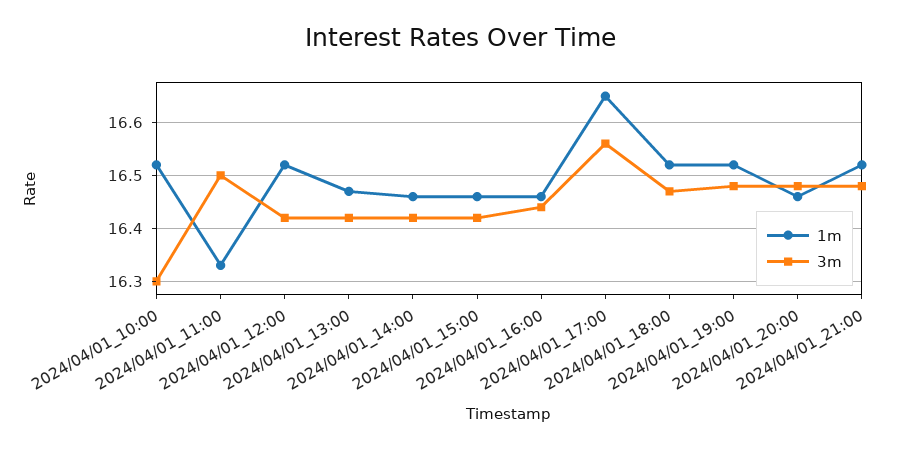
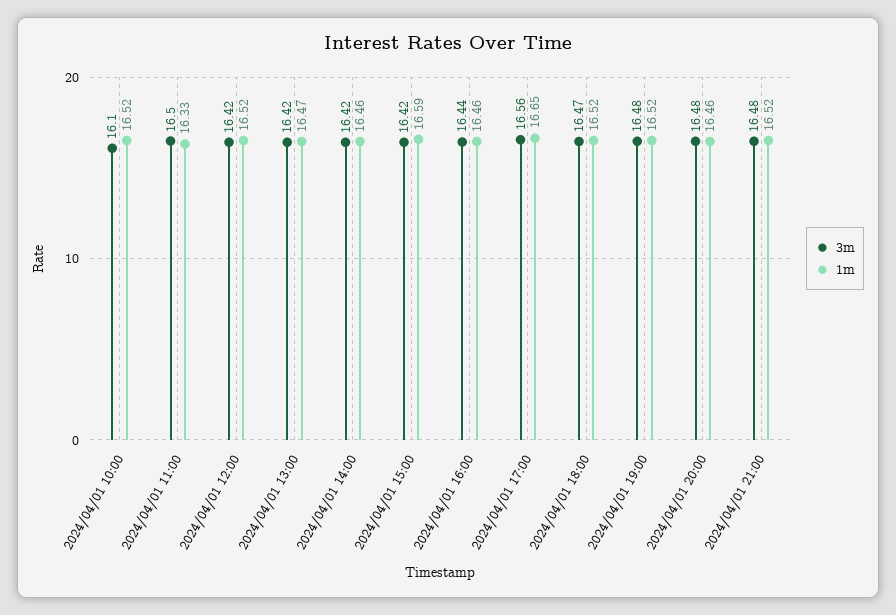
3m, 2024/04/01_10:00: 16.3 -> 16.1
1m, 2024/04/01_15:00: 16.45 -> 16.59

